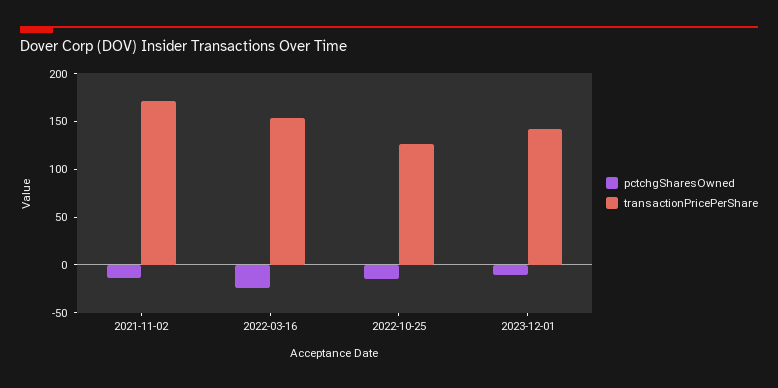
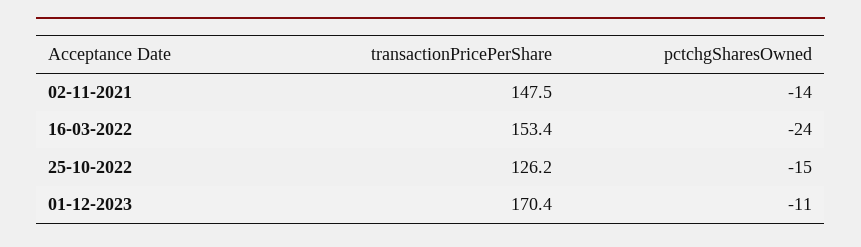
transactionPricePerShare, 2021-11-02: 170 -> 147.5
transactionPricePerShare, 2023-12-01: 140 -> 170.4

